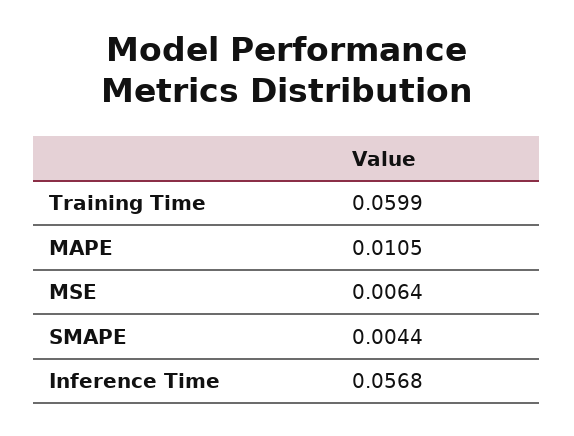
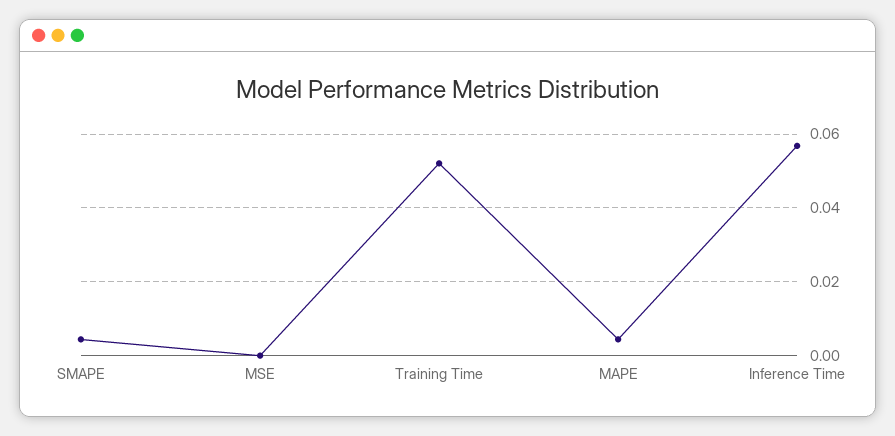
Training Time: 0.0599 -> 0.052
MAPE: 0.0105 -> 0.004
MSE: 0.0064 -> 0

